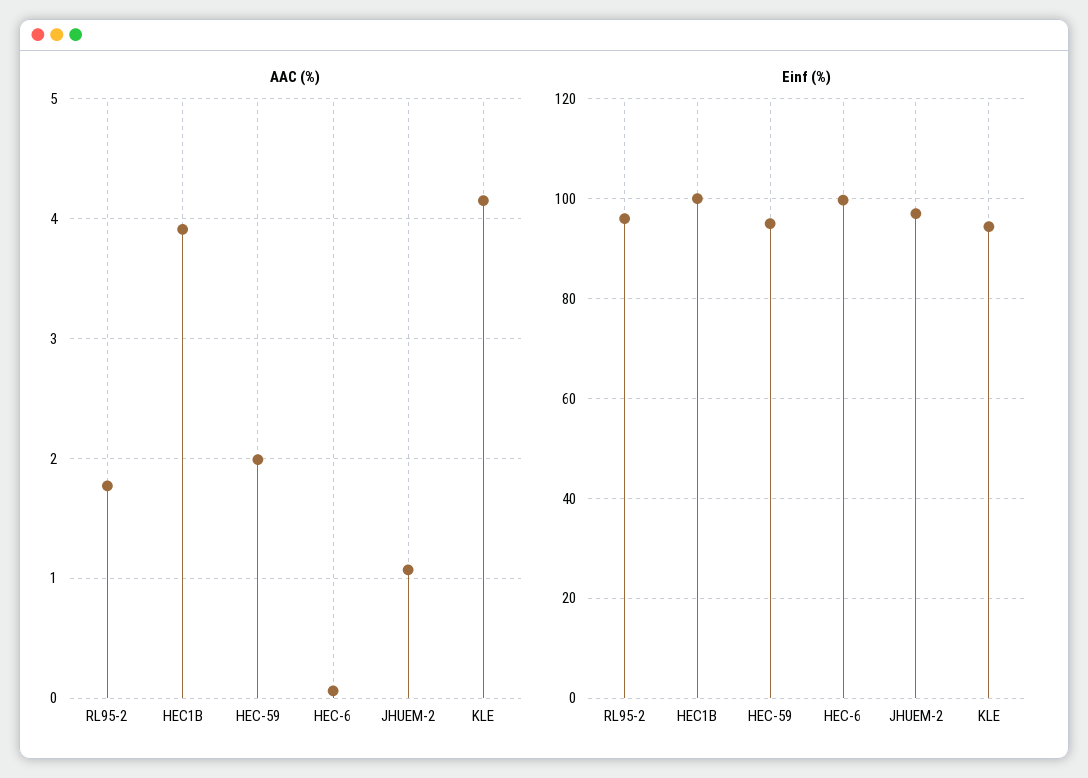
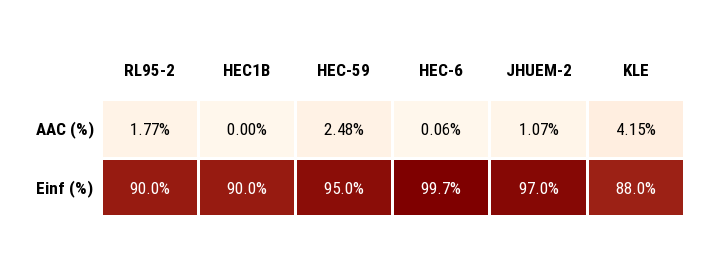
AAC (%), HEC1B: 3.9 -> 0
AAC (%), HEC-59: 2 -> 2.48
Einf (%), RL95-2: 96 -> 90
Einf (%), HEC1B: 100 -> 90
Einf (%), KLE: 94 -> 88

